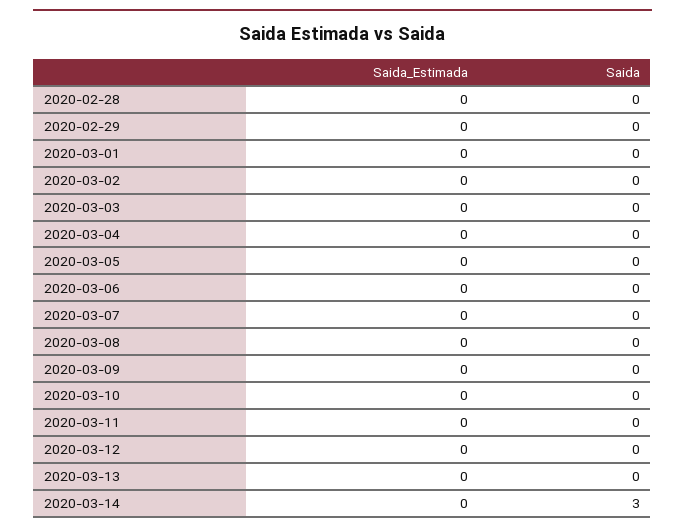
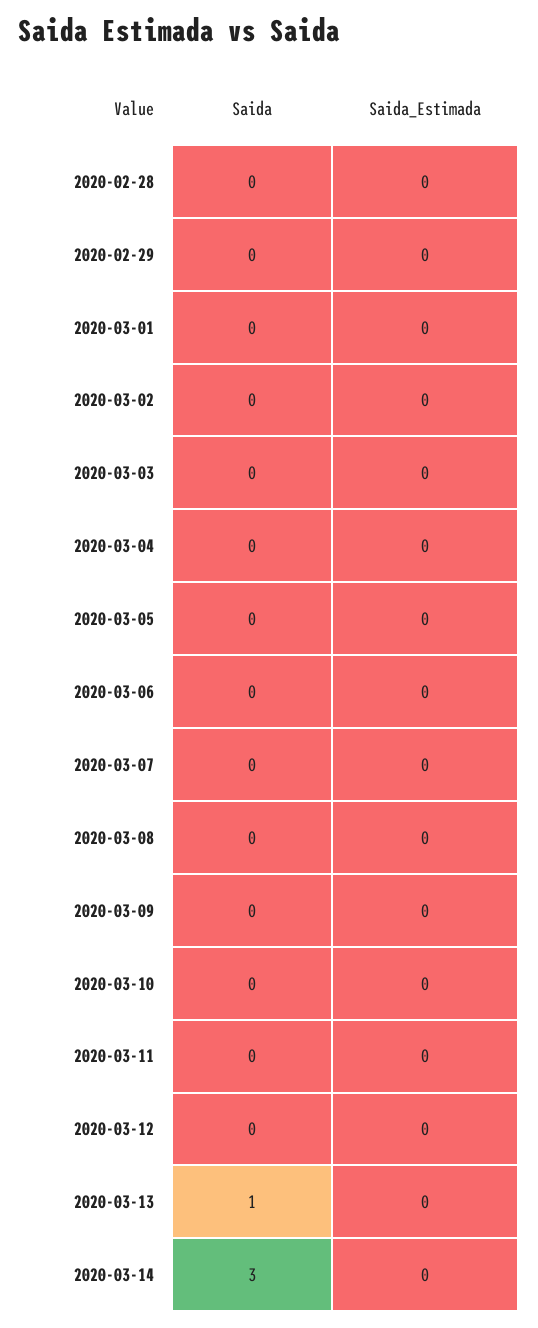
Saida, 2020-03-13: 0 -> 1

